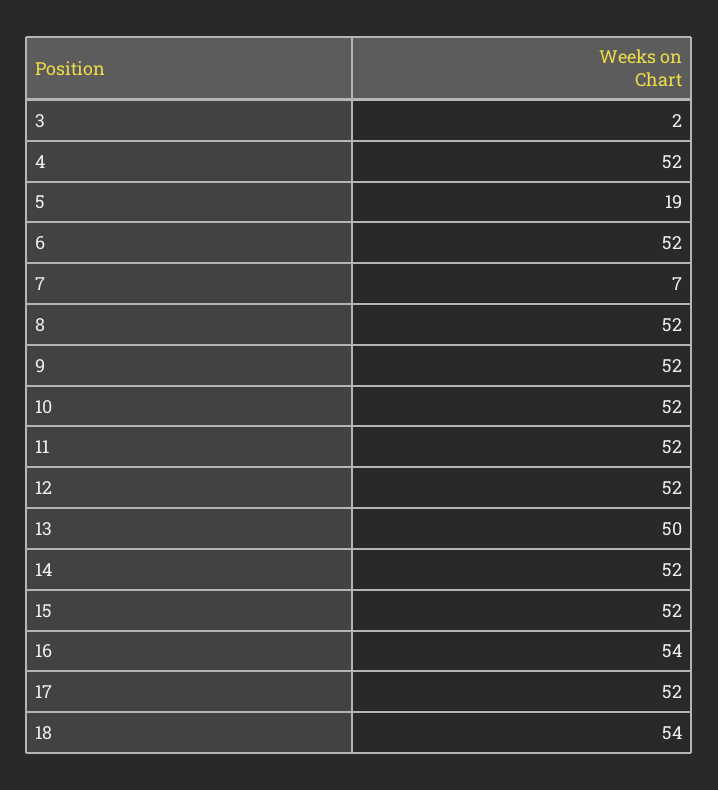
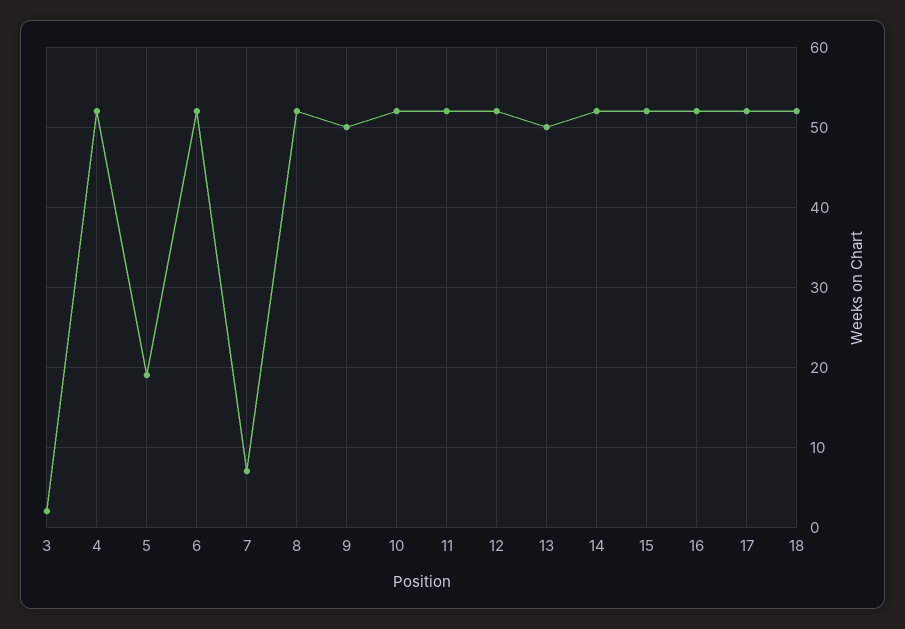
9: 52 -> 50
16: 54 -> 52
18: 54 -> 52

